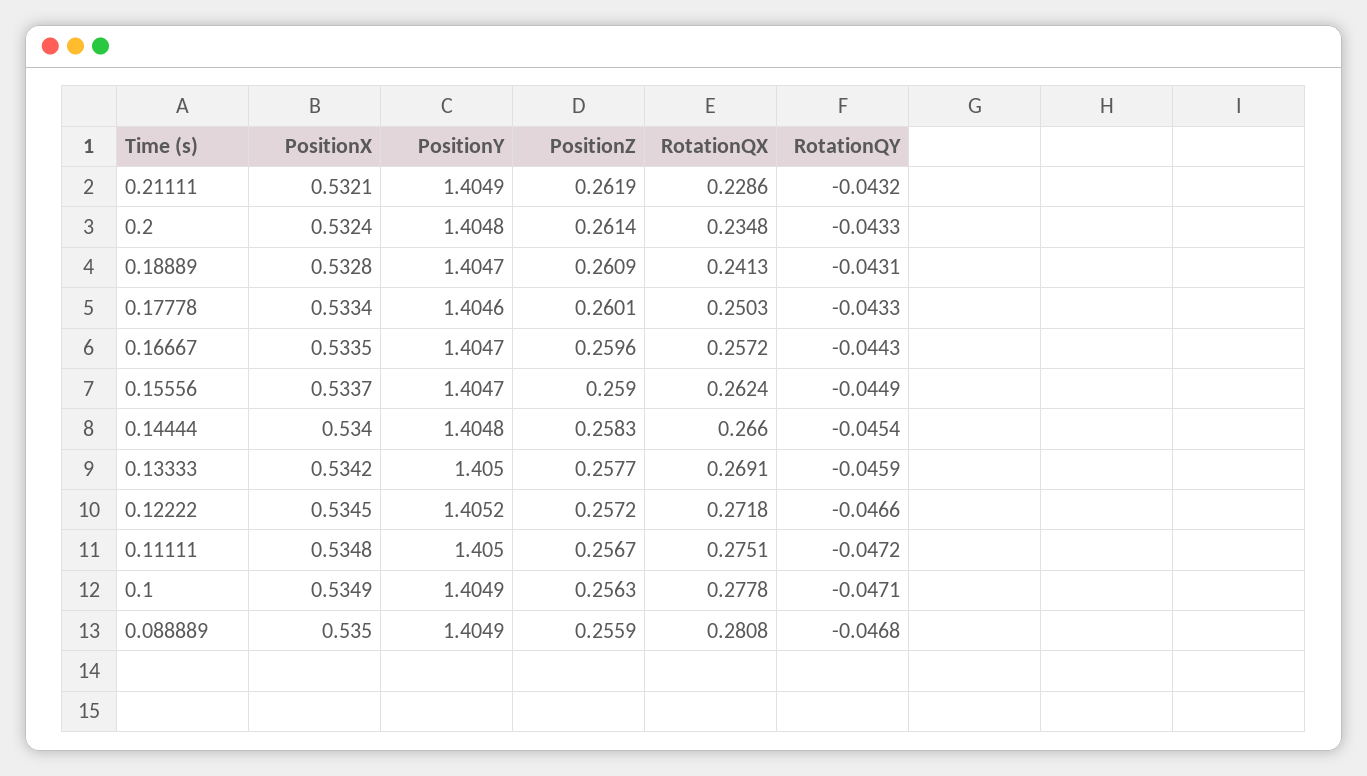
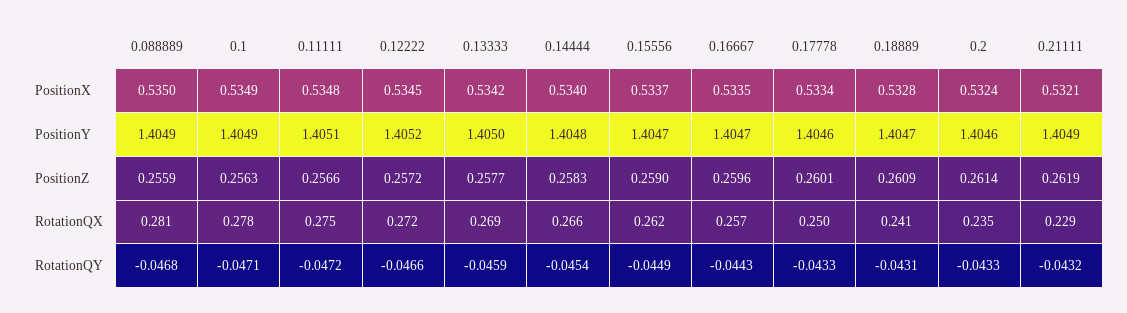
PositionY, 0.2: 1.4048 -> 1.4046
PositionY, 0.11111: 1.405 -> 1.4051
PositionZ, 0.11111: 0.2567 -> 0.2566

